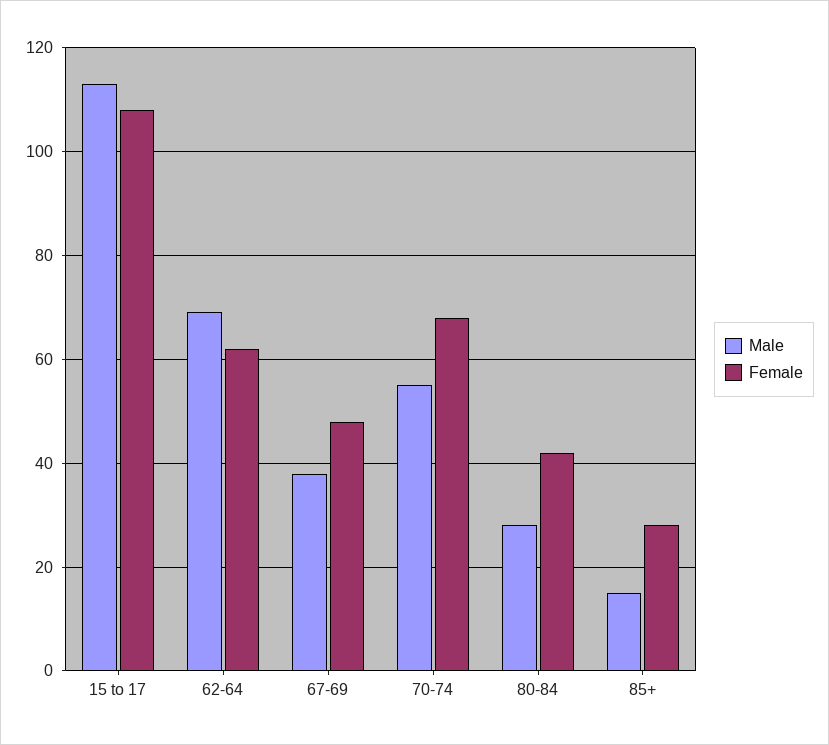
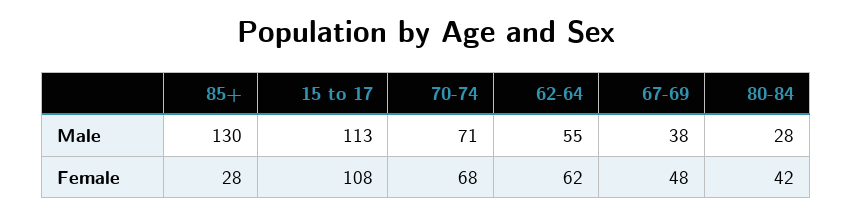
Male, 62-64: 70 -> 55
Male, 70-74: 55 -> 71
Male, 85+: 15 -> 130

